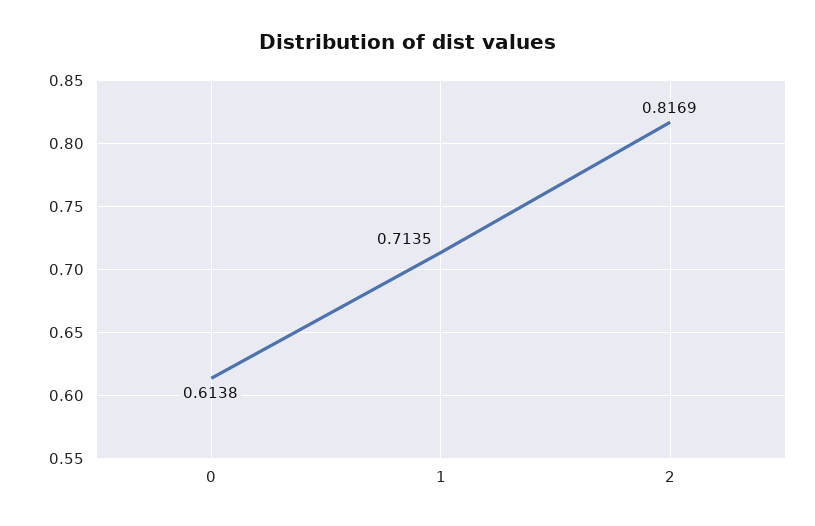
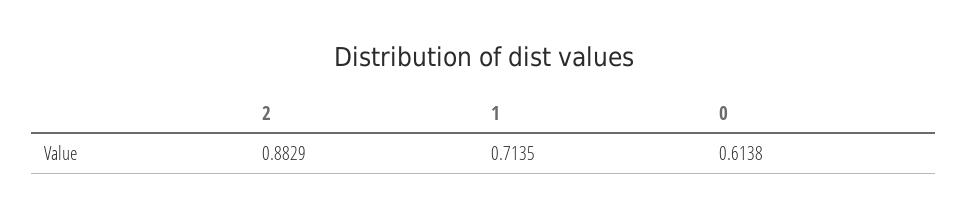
2: 0.8169 -> 0.8829

